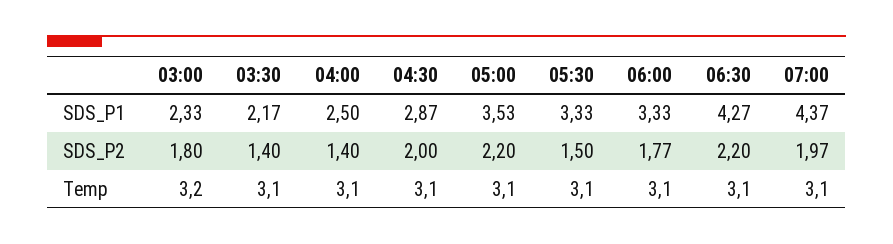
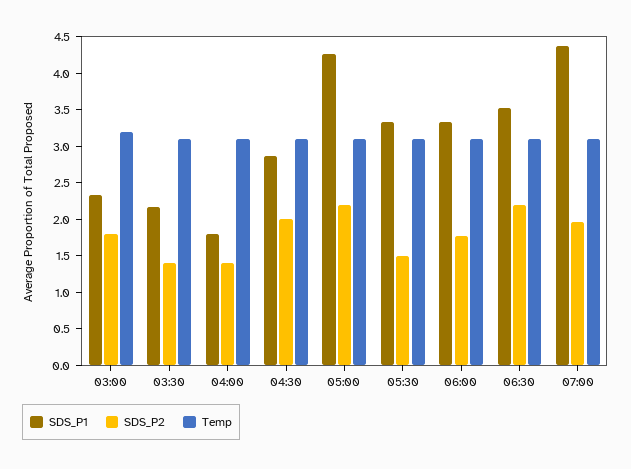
SDS_P1, 04:00: 2.5 -> 1.75
SDS_P1, 05:00: 3.53 -> 4.25
SDS_P1, 06:30: 4.27 -> 3.5

